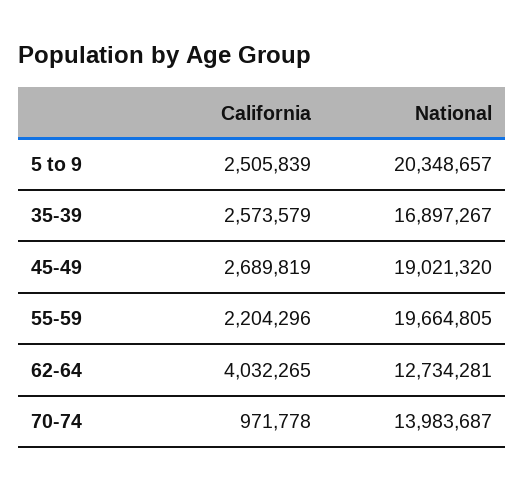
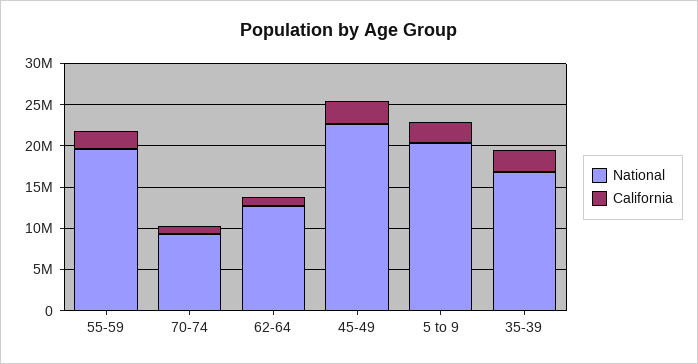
National, 45-49: 19021320 -> 23000000
California, 62-64: 4032265 -> 1000000
National, 70-74: 13983687 -> 9000000

